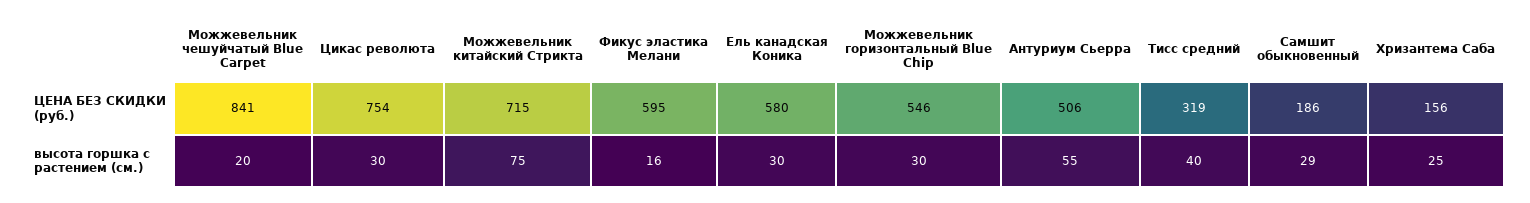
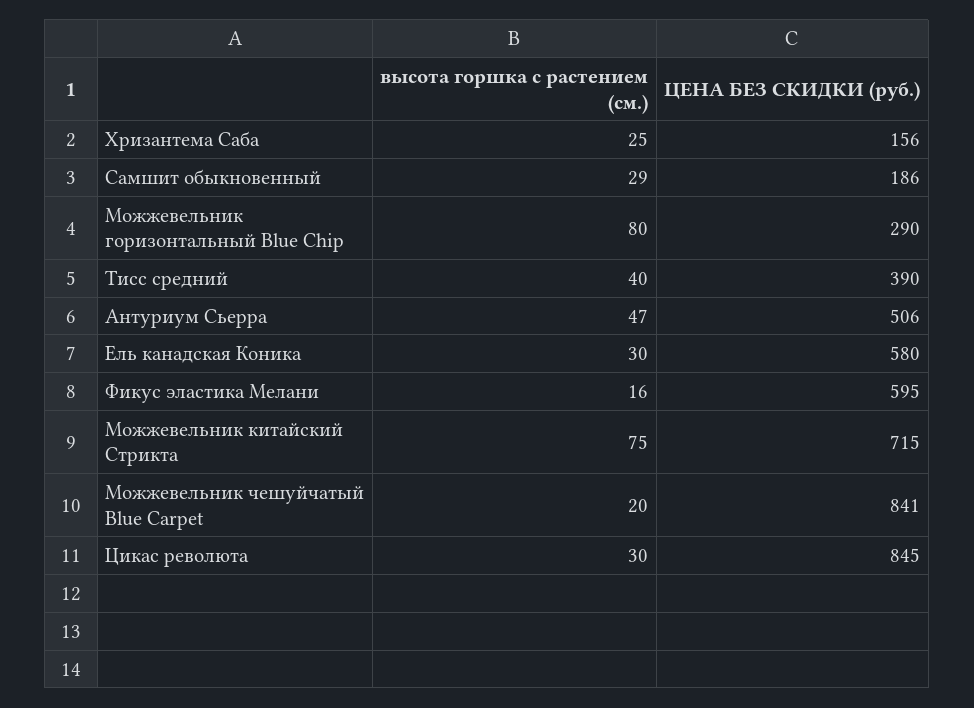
Цикас революта, ЦЕНА БЕЗ СКИДКИ (руб.): 754 -> 845
Можжевельник горизонтальный Blue Chip, ЦЕНА БЕЗ СКИДКИ (руб.): 546 -> 290
Тисс средний, ЦЕНА БЕЗ СКИДКИ (руб.): 319 -> 390
Можжевельник горизонтальный Blue Chip, высота горшка с растением (см.): 30 -> 80
Антуриум Сьерра, высота горшка с растением (см.): 55 -> 47

